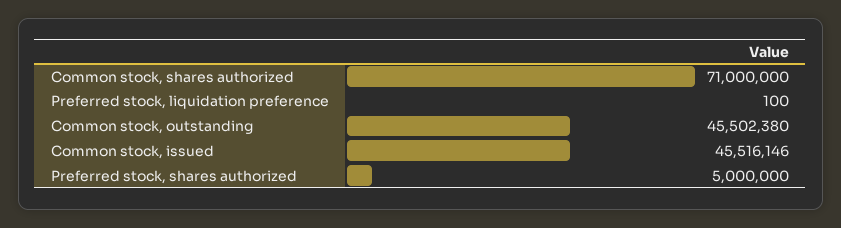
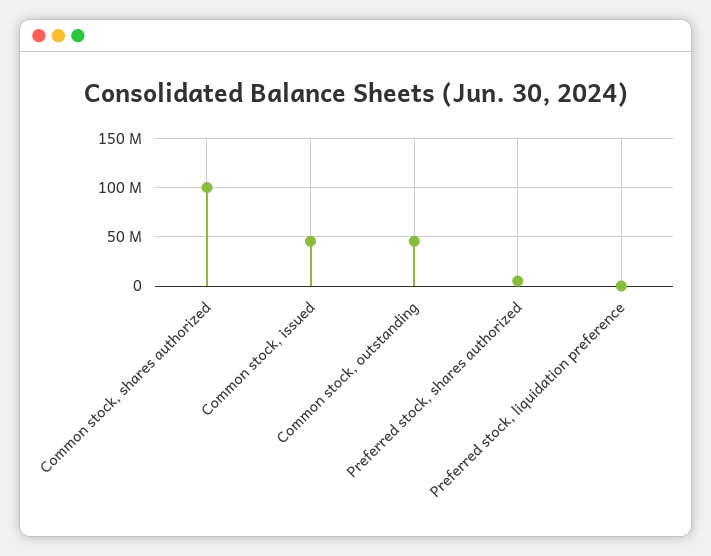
Common stock, shares authorized: 71000000 -> 100000000

